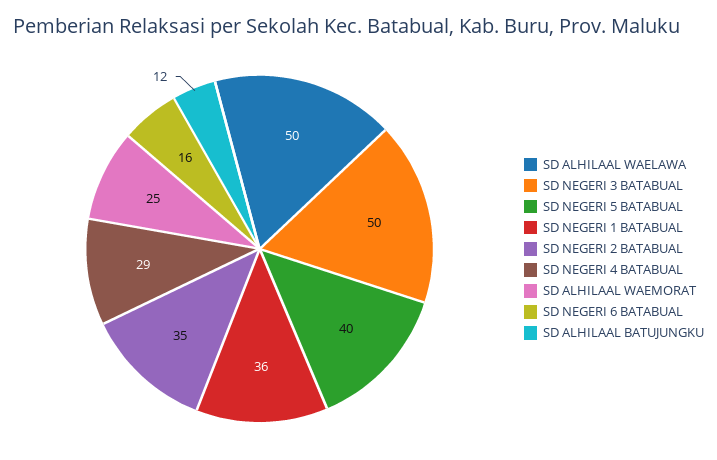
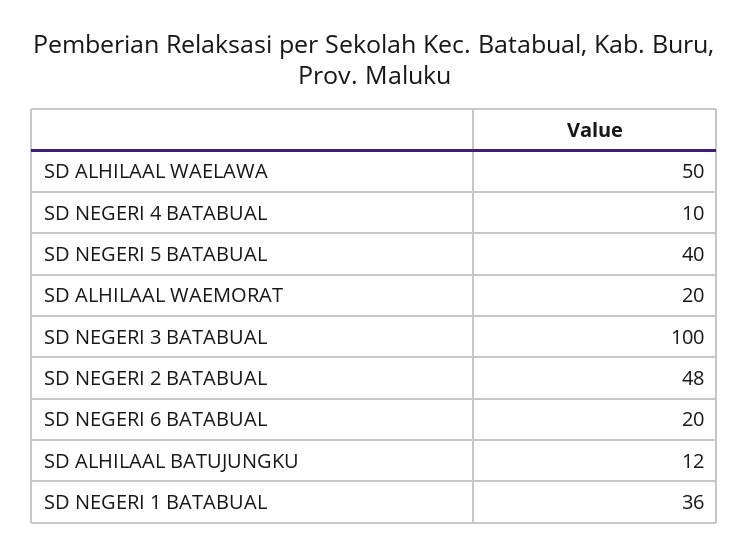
SD NEGERI 3 BATABUAL: 50 -> 100
SD NEGERI 2 BATABUAL: 35 -> 48
SD NEGERI 4 BATABUAL: 29 -> 10
SD ALHILAAL WAEMORAT: 25 -> 20
SD NEGERI 6 BATABUAL: 16 -> 20

